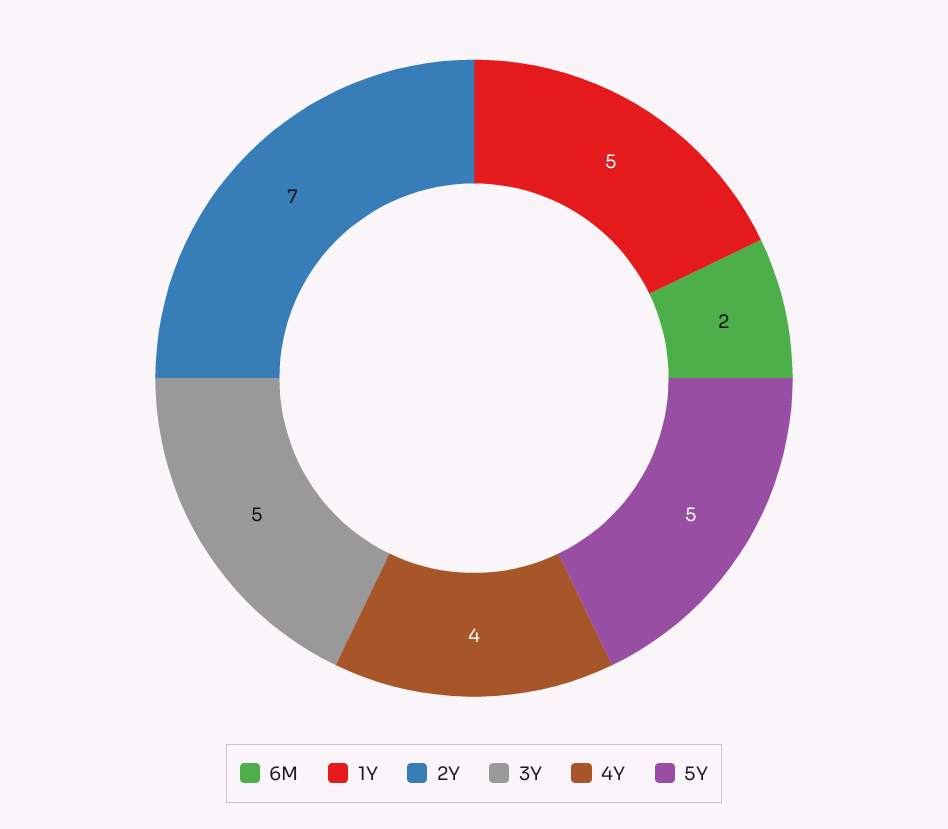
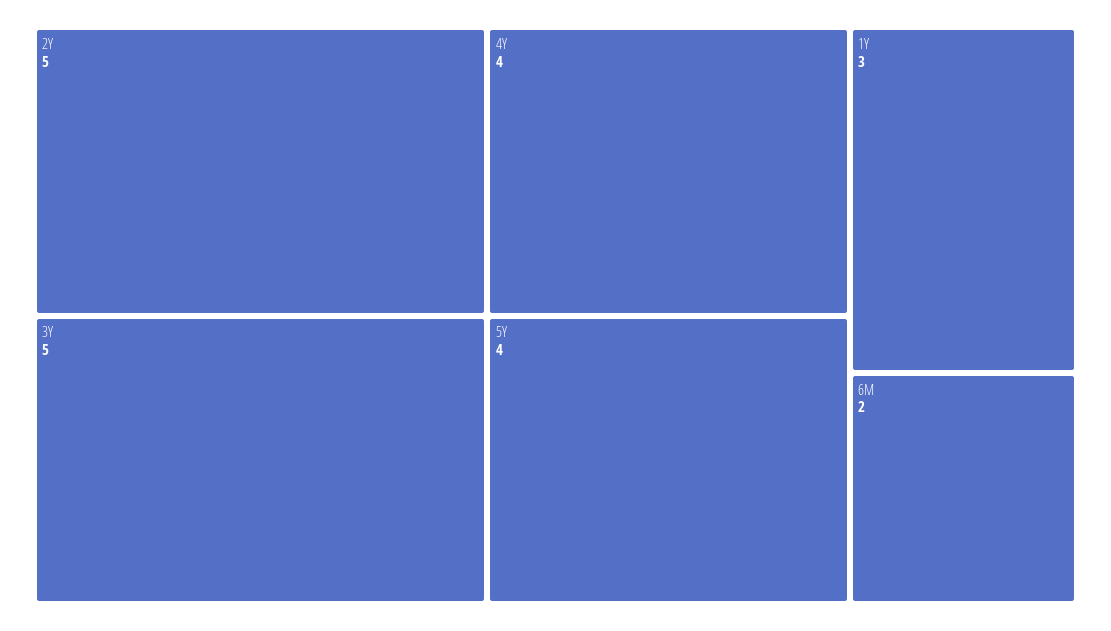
1Y: 5 -> 3
2Y: 7 -> 5
5Y: 5 -> 4

